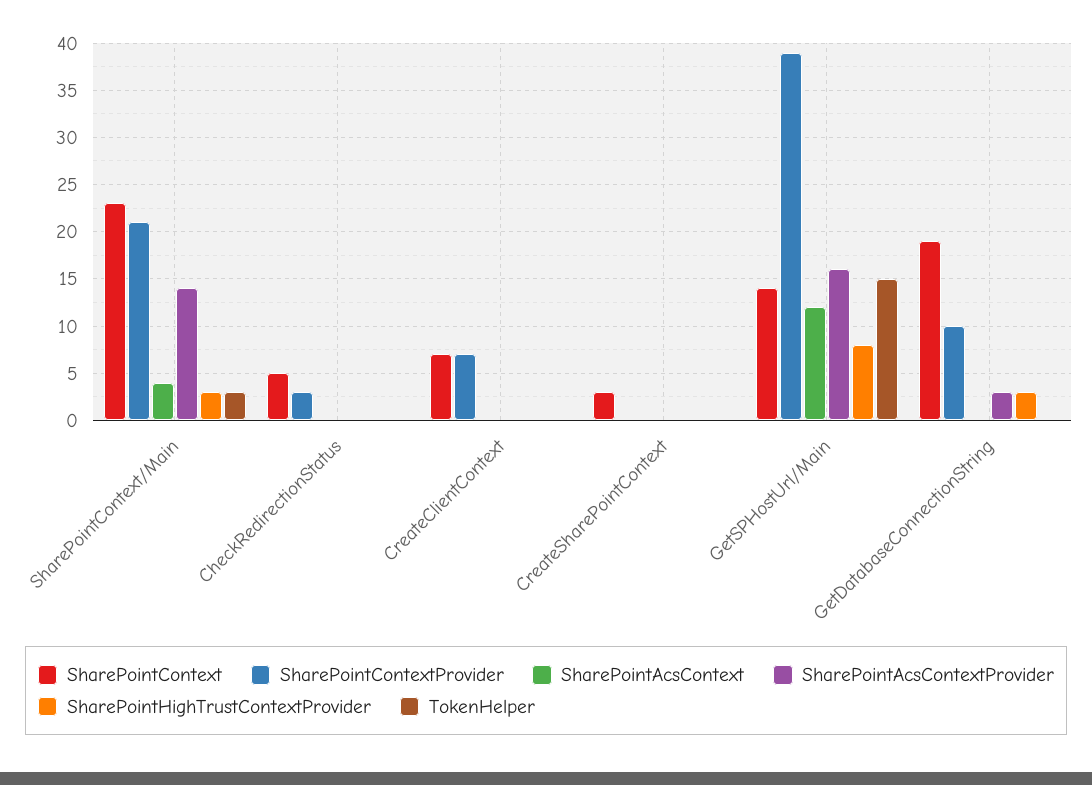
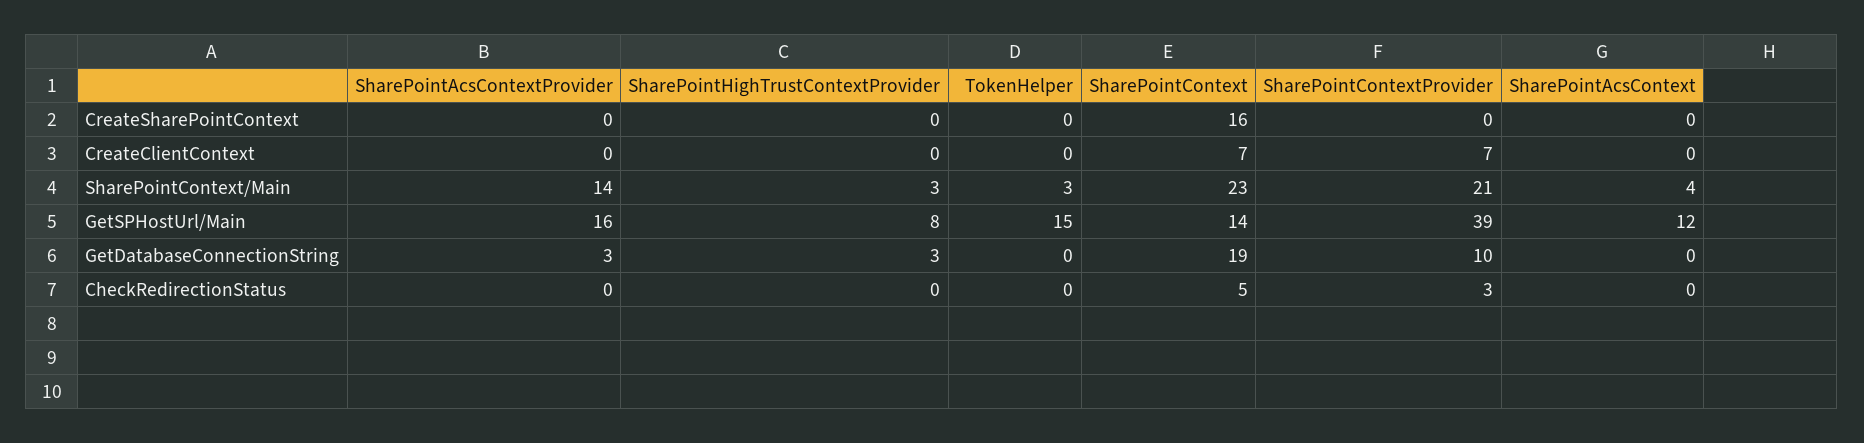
SharePointContext, CreateSharePointContext: 3 -> 16

